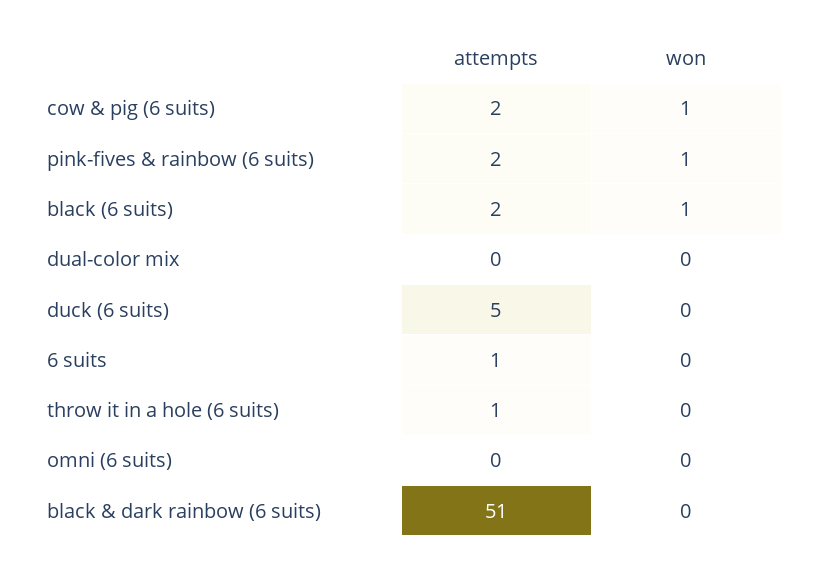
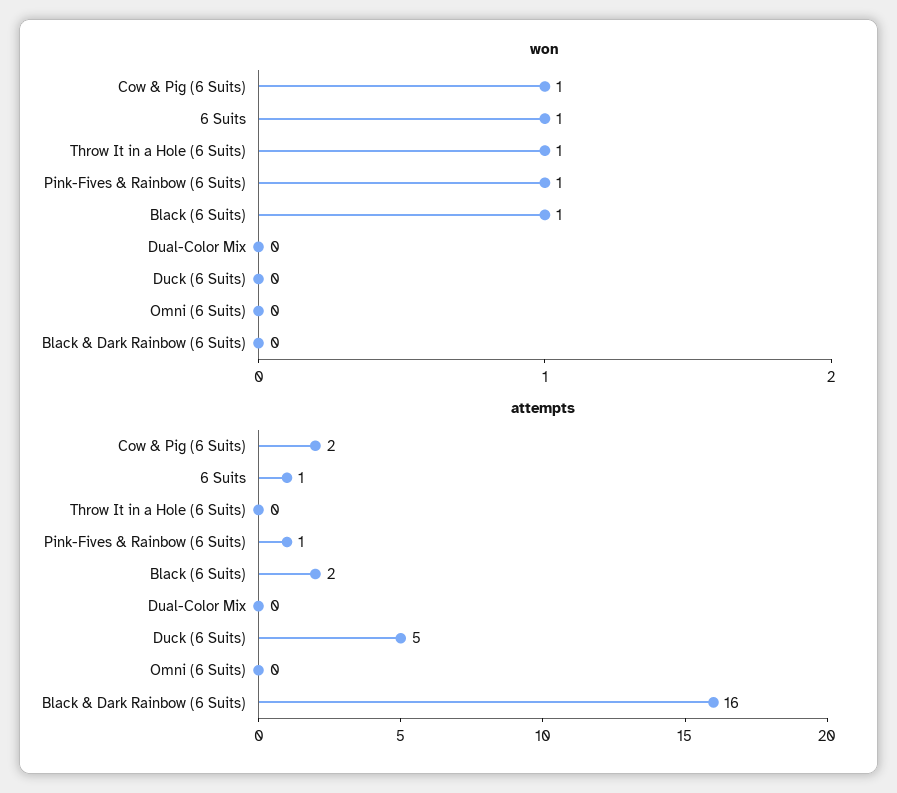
attempts, pink-fives & rainbow (6 suits): 2 -> 1
won, 6 suits: 0 -> 1
attempts, throw it in a hole (6 suits): 1 -> 0
won, throw it in a hole (6 suits): 0 -> 1
attempts, black & dark rainbow (6 suits): 51 -> 16

